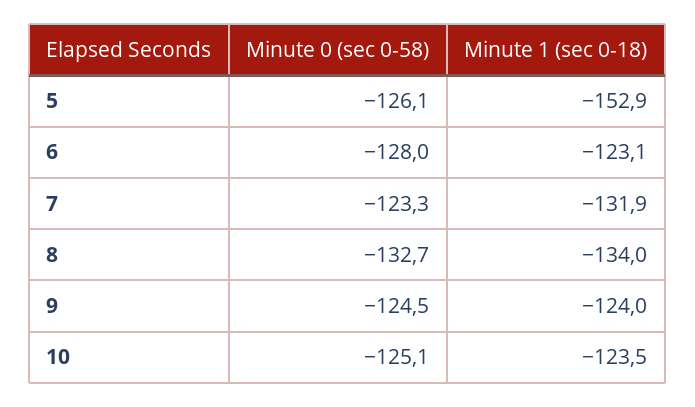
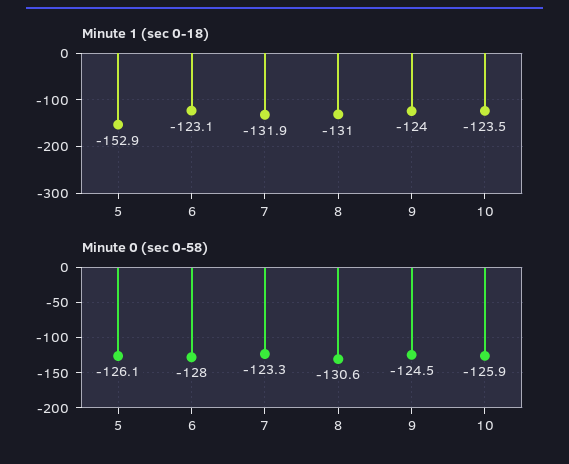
Minute 0 (sec 0-58), 8: -132.7 -> -130.6
Minute 1 (sec 0-18), 8: -134 -> -131
Minute 0 (sec 0-58), 10: -125.1 -> -125.9

